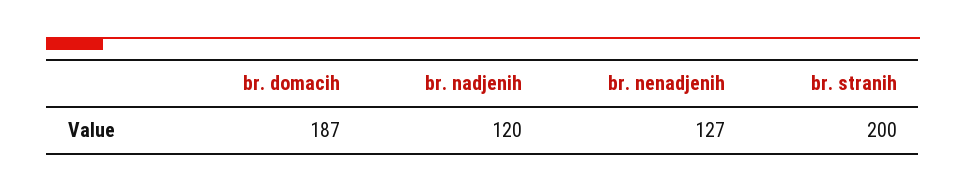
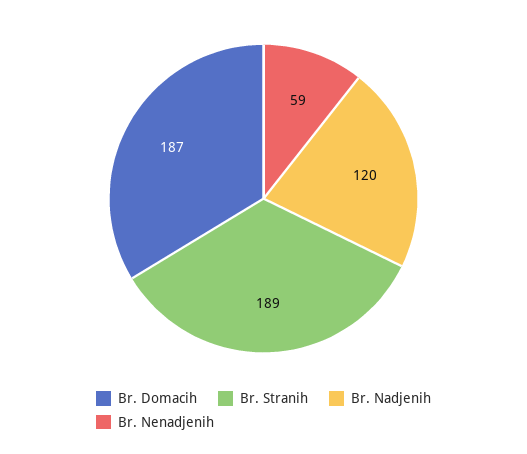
br. nenadjenih: 127 -> 59
br. stranih: 200 -> 189

